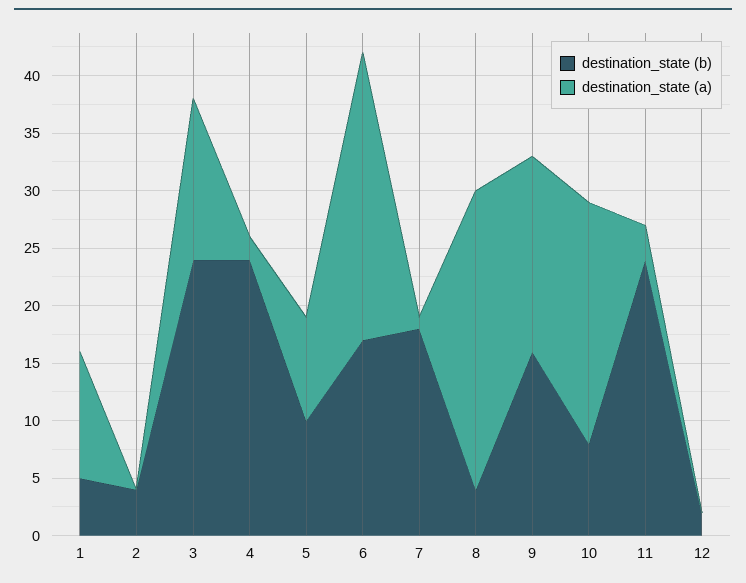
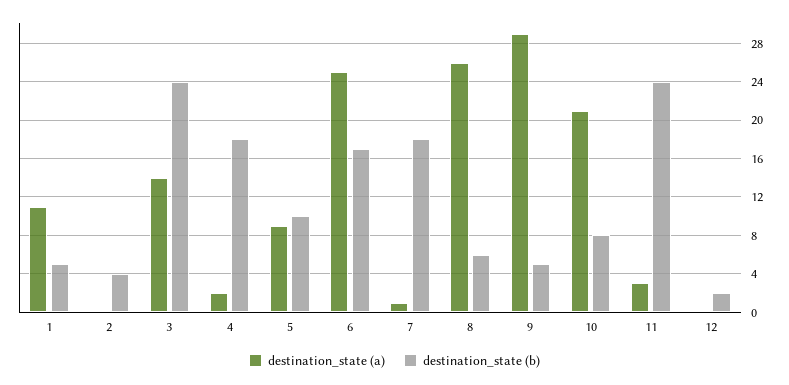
destination_state (b), 4: 24 -> 18
destination_state (b), 8: 4 -> 6
destination_state (b), 9: 16 -> 5
destination_state (a), 9: 17 -> 29

